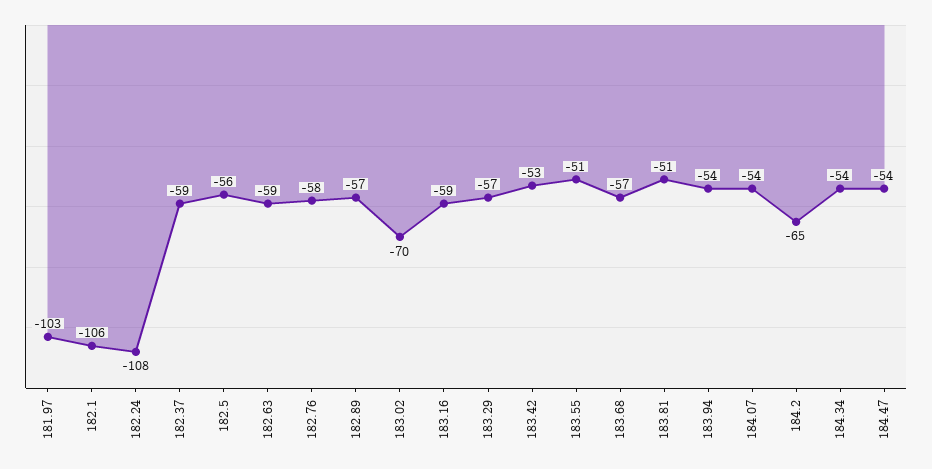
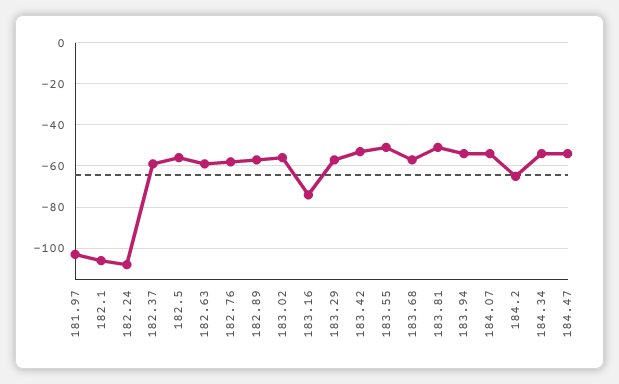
183.02: -70 -> -55
183.16: -59 -> -75

